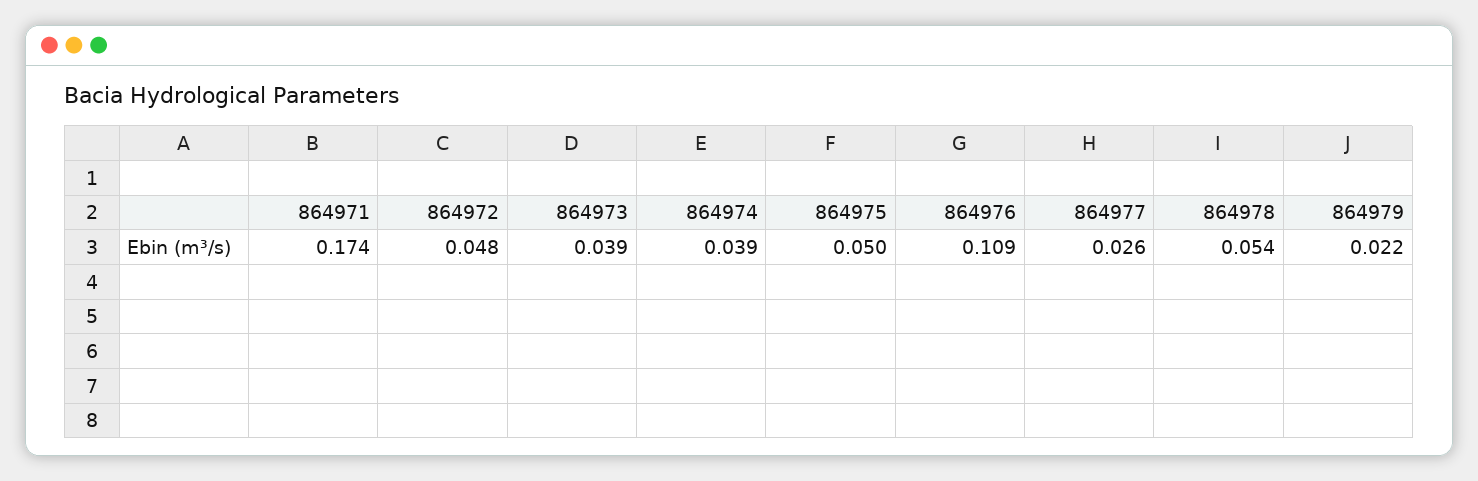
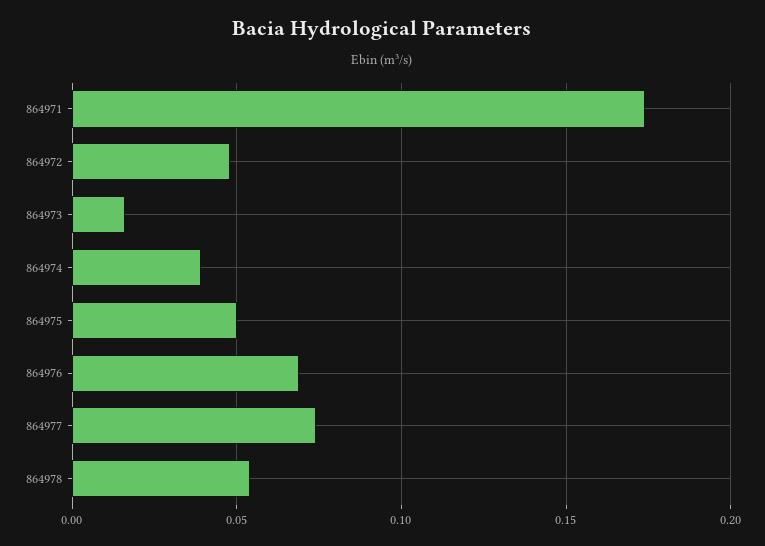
864973: 0.039 -> 0.015
864976: 0.109 -> 0.07
864977: 0.026 -> 0.075
864979: 0.022 -> none

